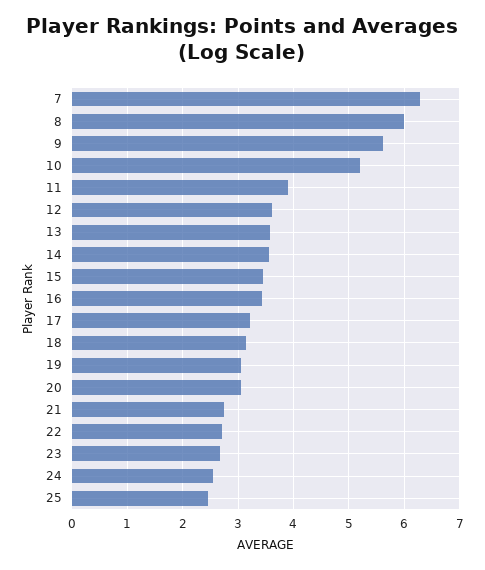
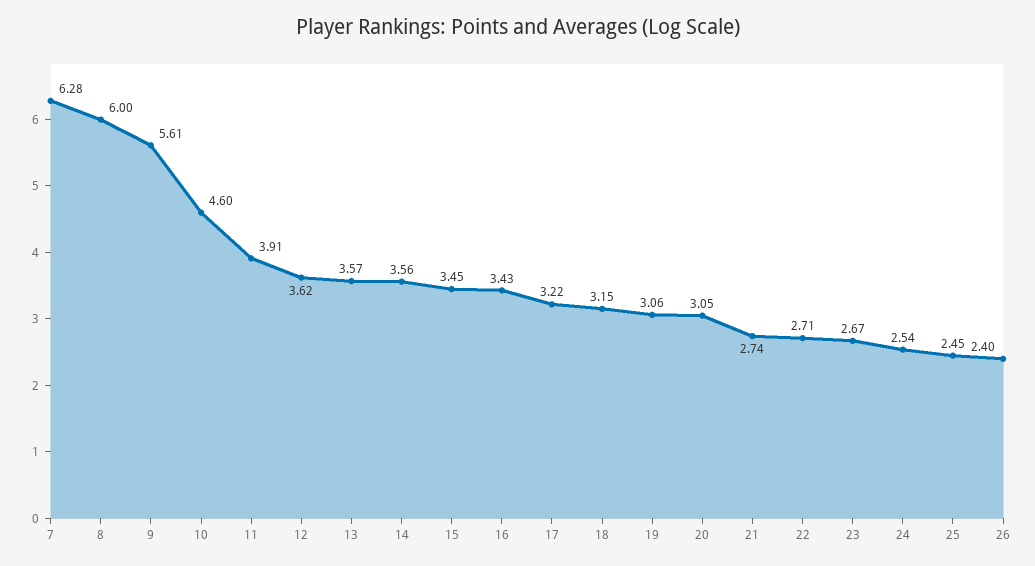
10: 5.2 -> 4.6
26: none -> 2.4

